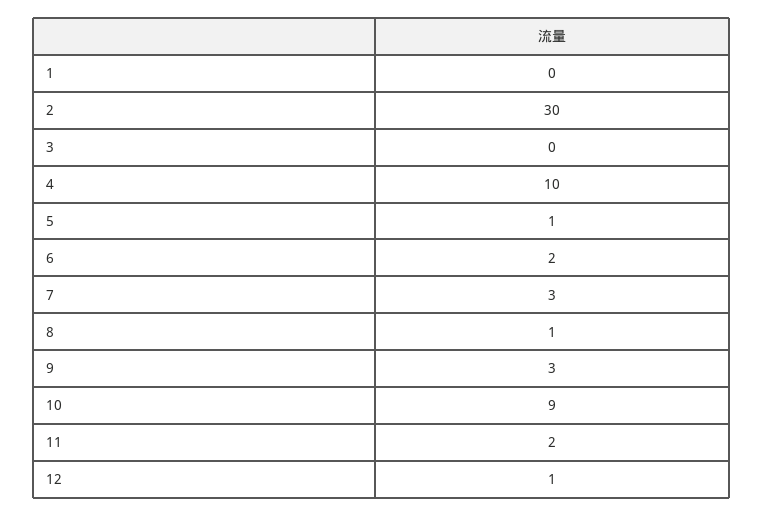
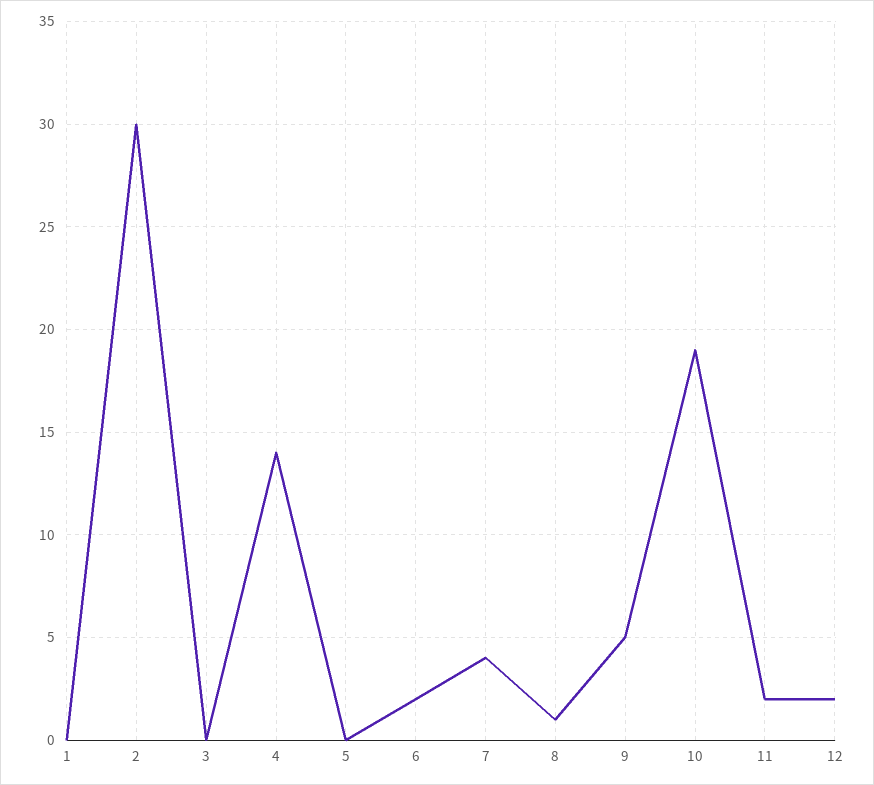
4: 10 -> 14
5: 1 -> 0
7: 3 -> 4
9: 3 -> 5
10: 9 -> 19
12: 1 -> 2

